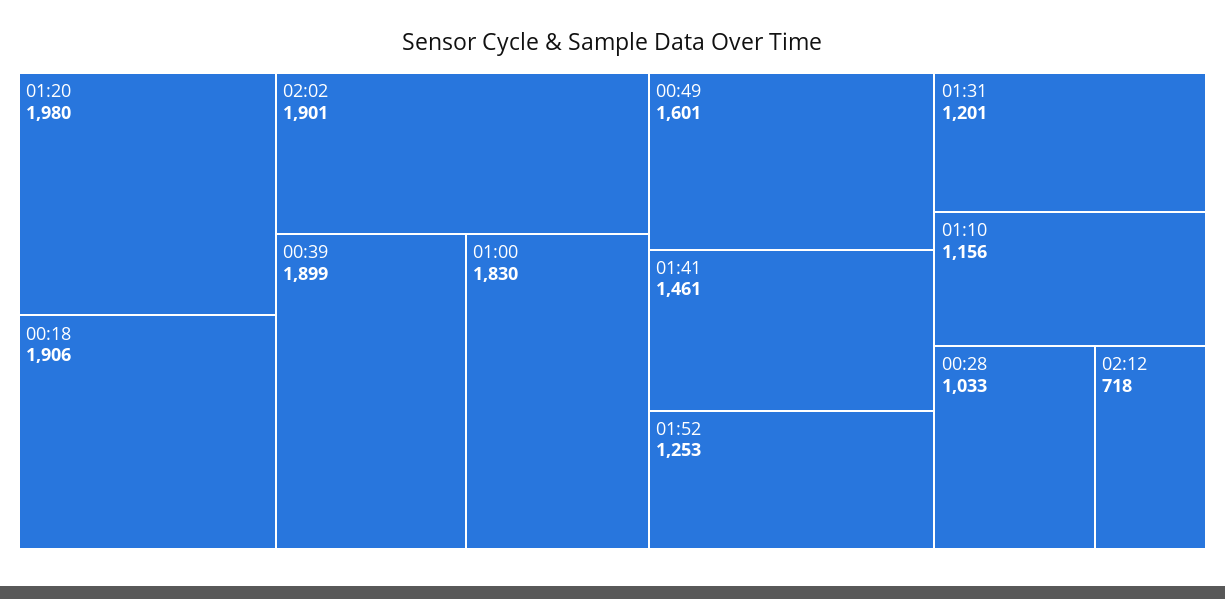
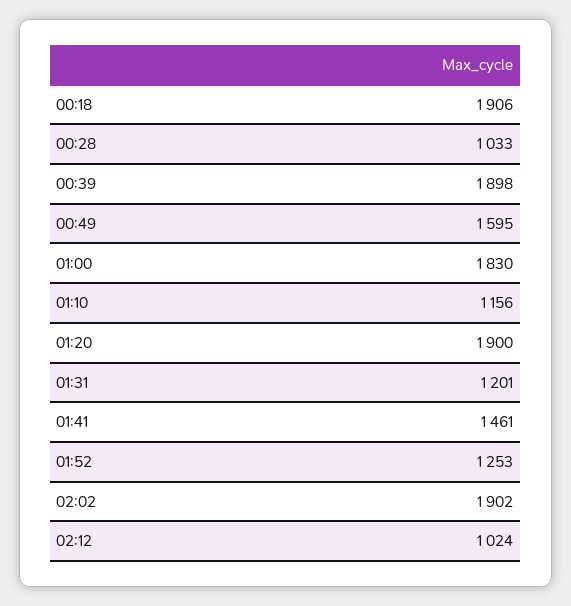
01:20: 1980 -> 1900
02:02: 1901 -> 1902
00:39: 1899 -> 1898
00:49: 1601 -> 1595
02:12: 718 -> 1024

